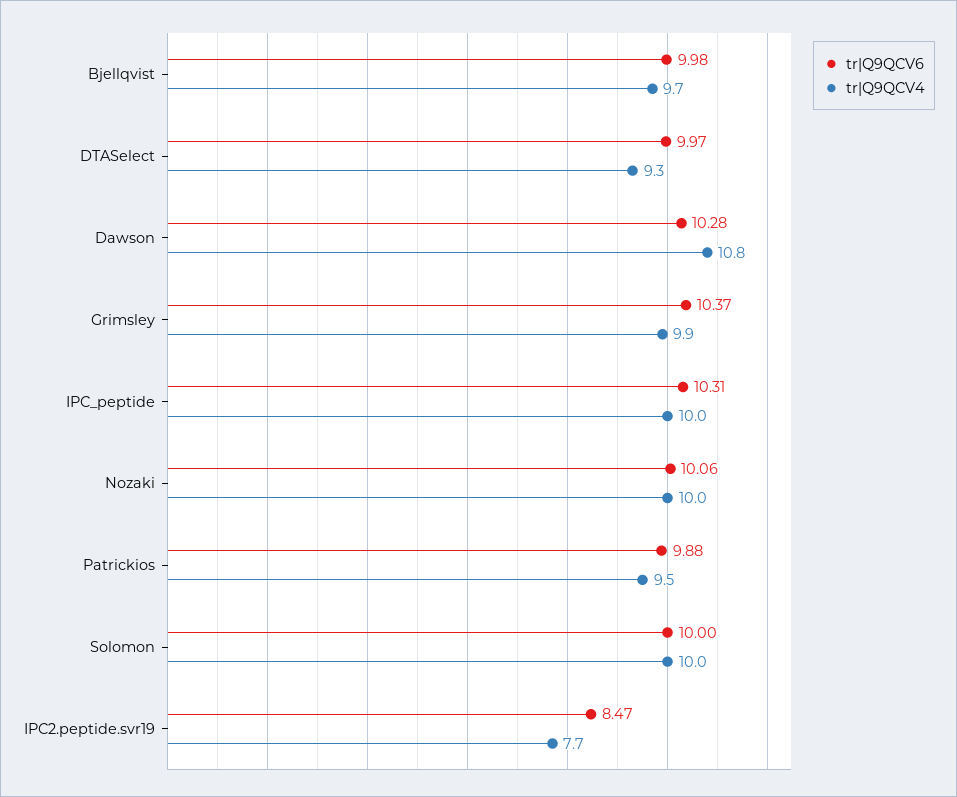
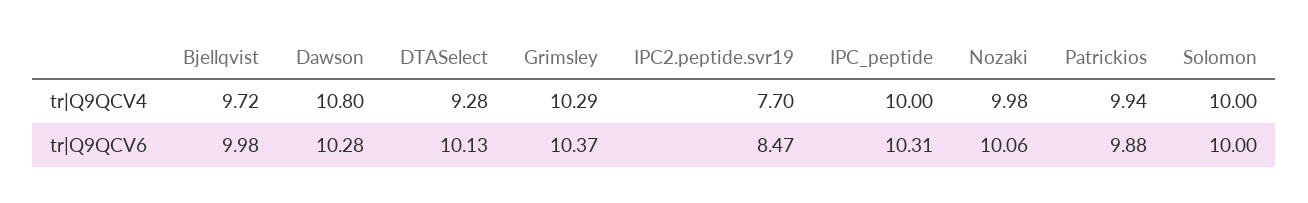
tr|Q9QCV6, DTASelect: 9.97 -> 10.13
tr|Q9QCV4, Grimsley: 9.9 -> 10.29
tr|Q9QCV4, Patrickios: 9.5 -> 9.94

